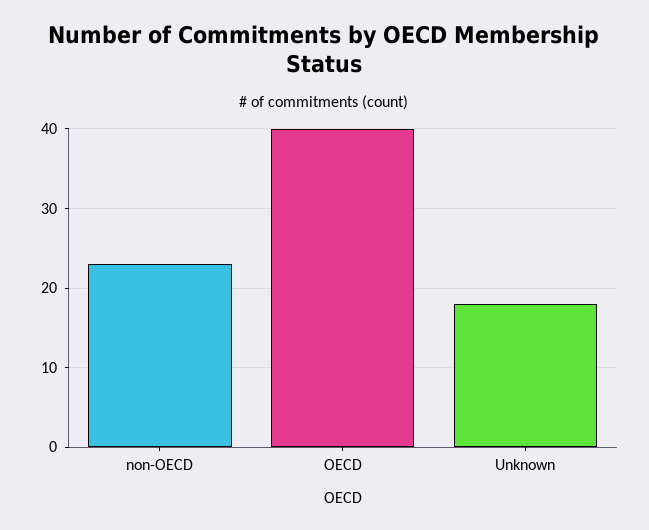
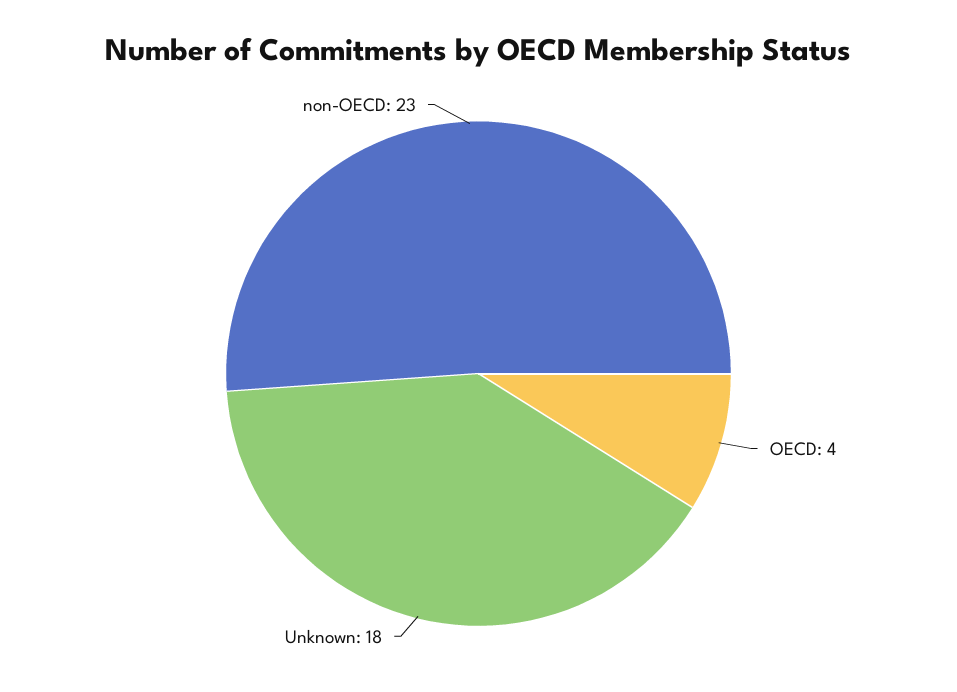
OECD: 40 -> 4

